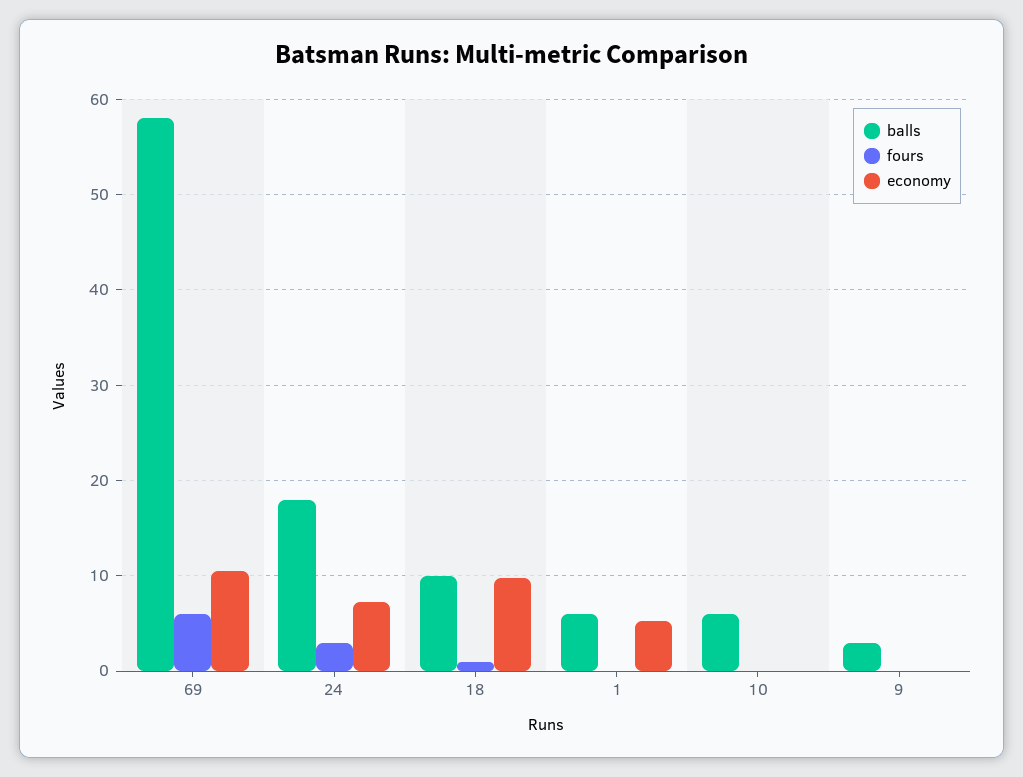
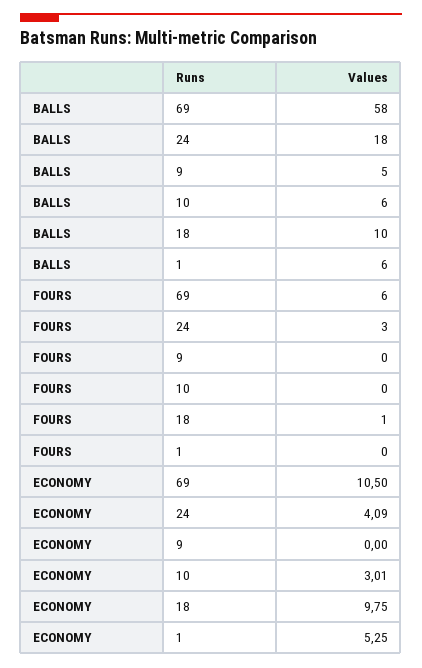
economy, 24: 7 -> 4.09
economy, 10: 0 -> 3.01
balls, 9: 3 -> 5

